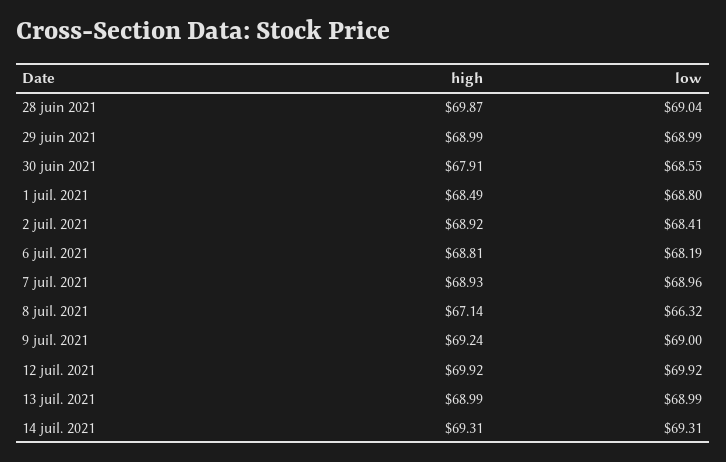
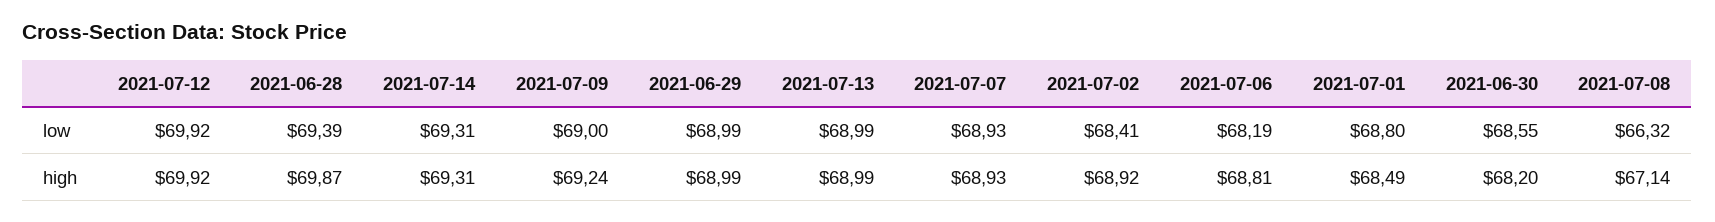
low, 28 juin 2021: 69.04 -> 69.39
high, 30 juin 2021: 67.91 -> 68.2
low, 7 juil. 2021: 68.96 -> 68.93

